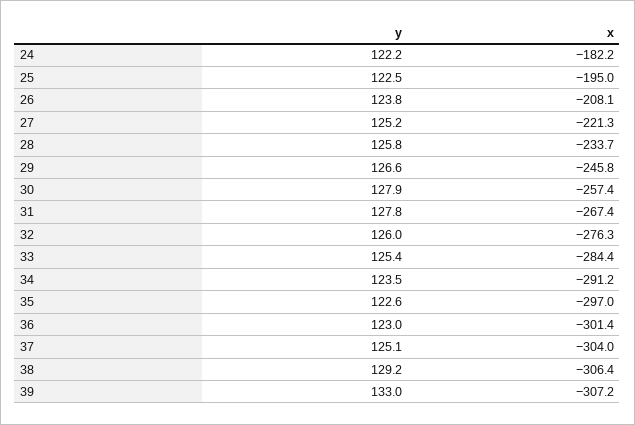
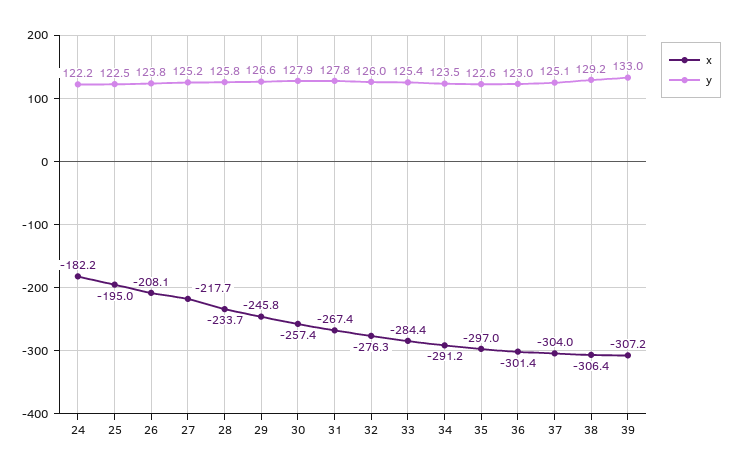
x, 27: -221.3 -> -217.7

